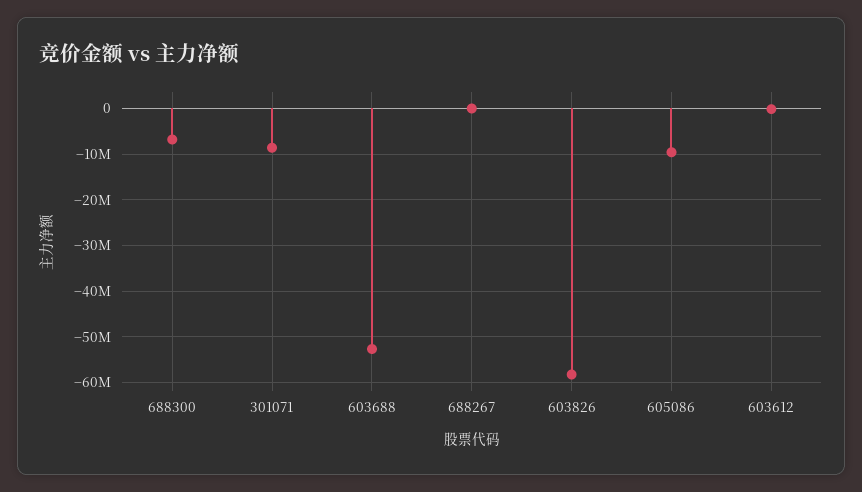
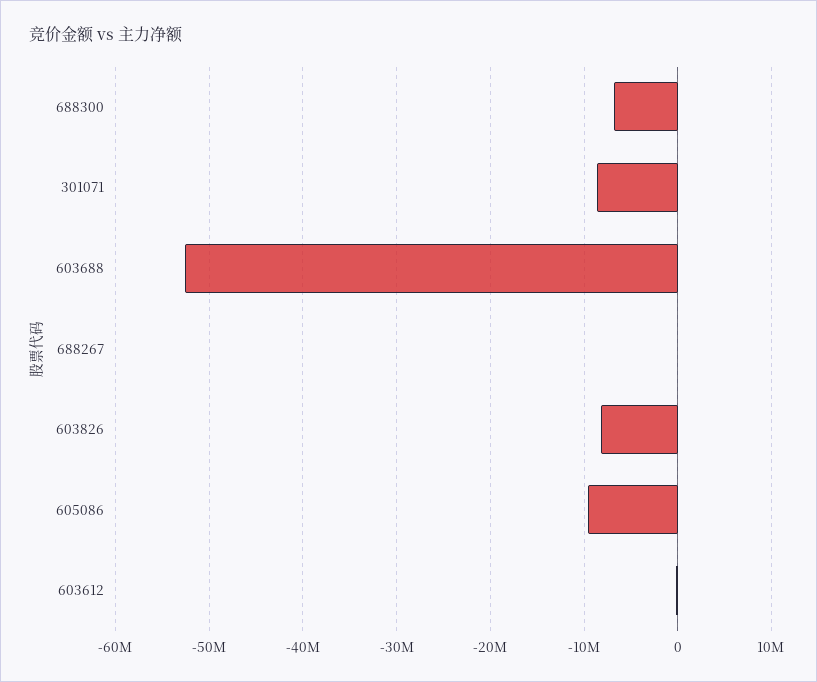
603826: -58000000 -> -8000000

